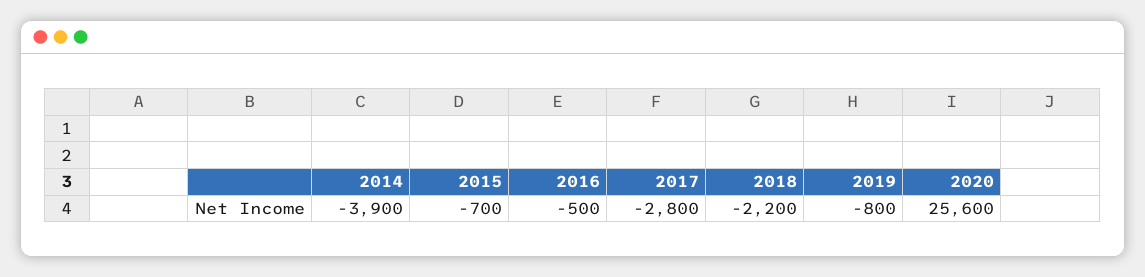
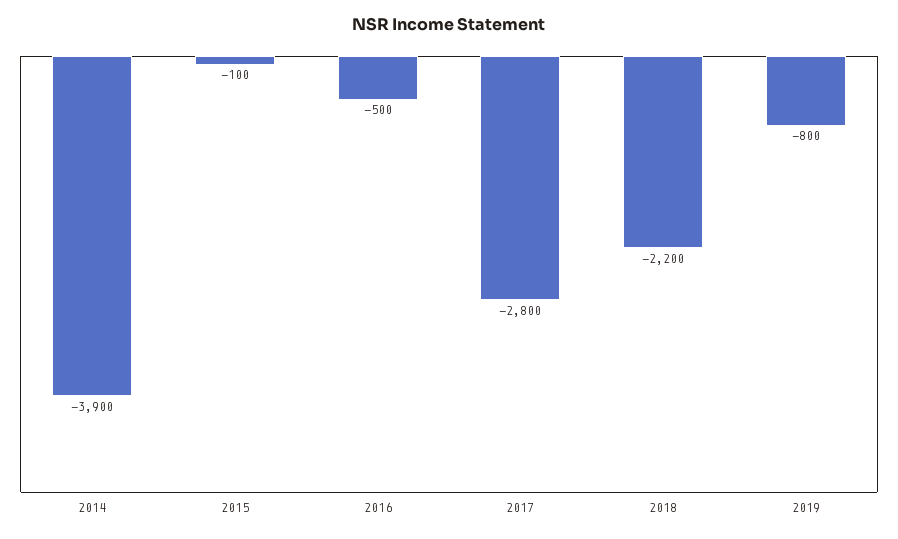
2015: -700 -> -100
2020: 25600 -> none

